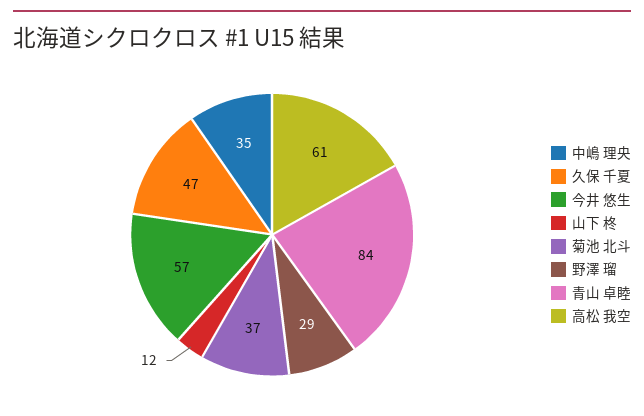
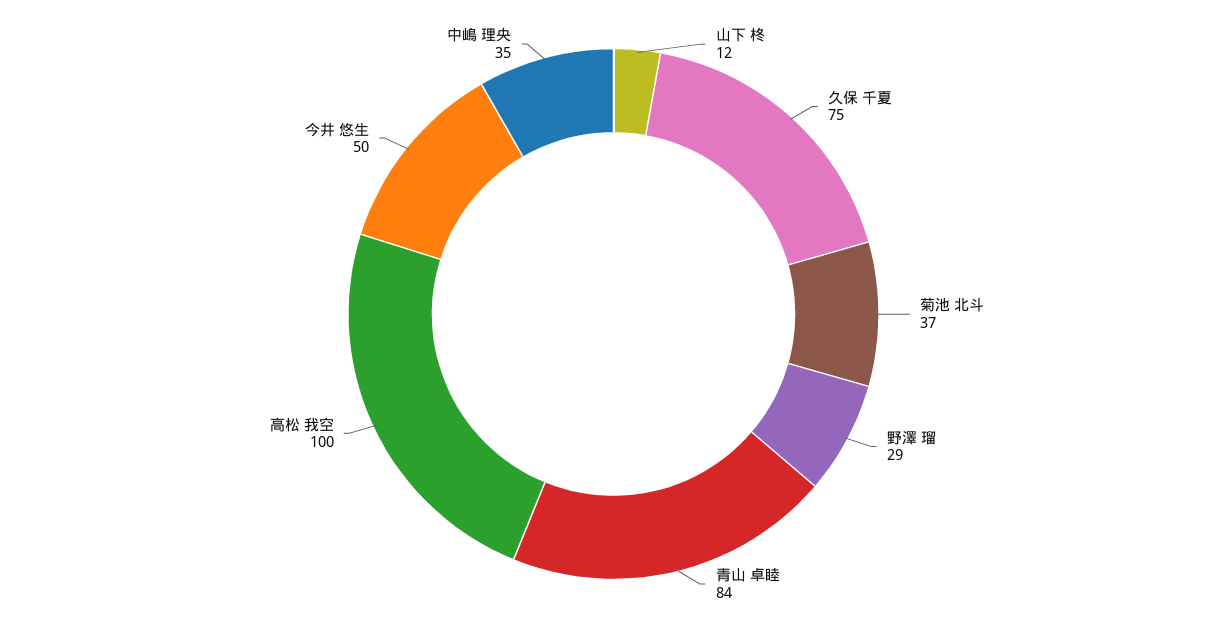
久保 千夏: 47 -> 75
今井 悠生: 57 -> 50
高松 我空: 61 -> 100

